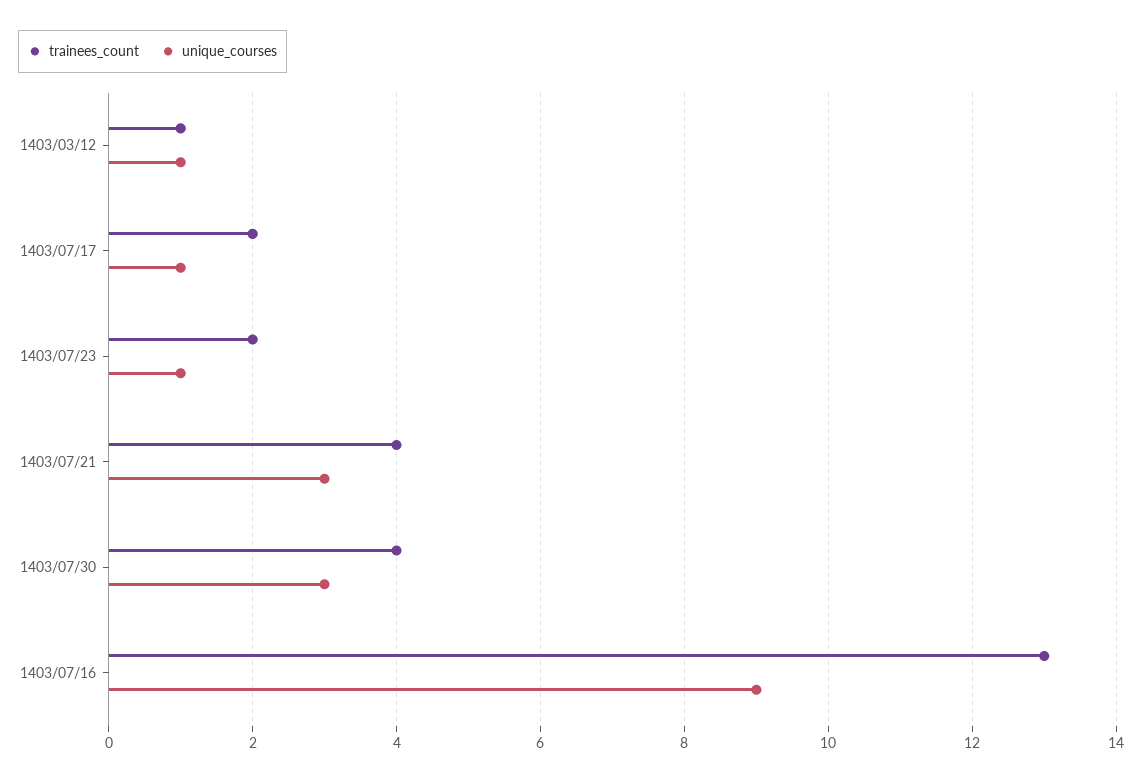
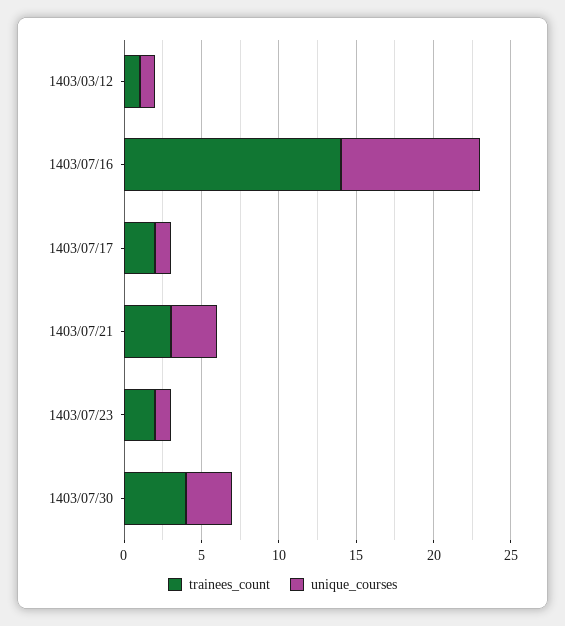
trainees_count, 1403/07/21: 4 -> 3
trainees_count, 1403/07/16: 13 -> 14

